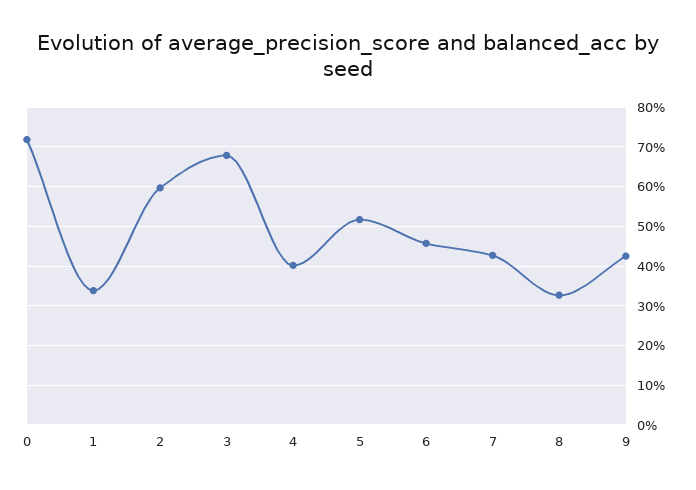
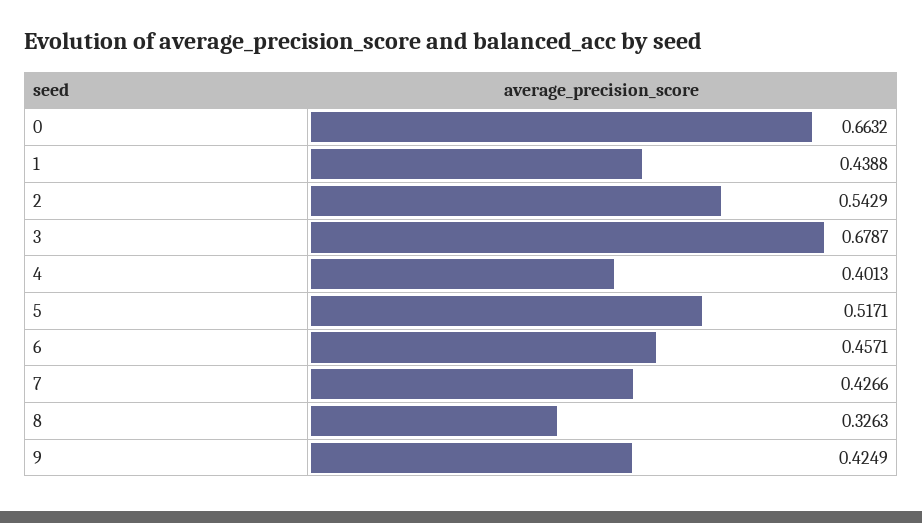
0: 0.72 -> 0.6632
1: 0.34 -> 0.4388
2: 0.6 -> 0.5429

